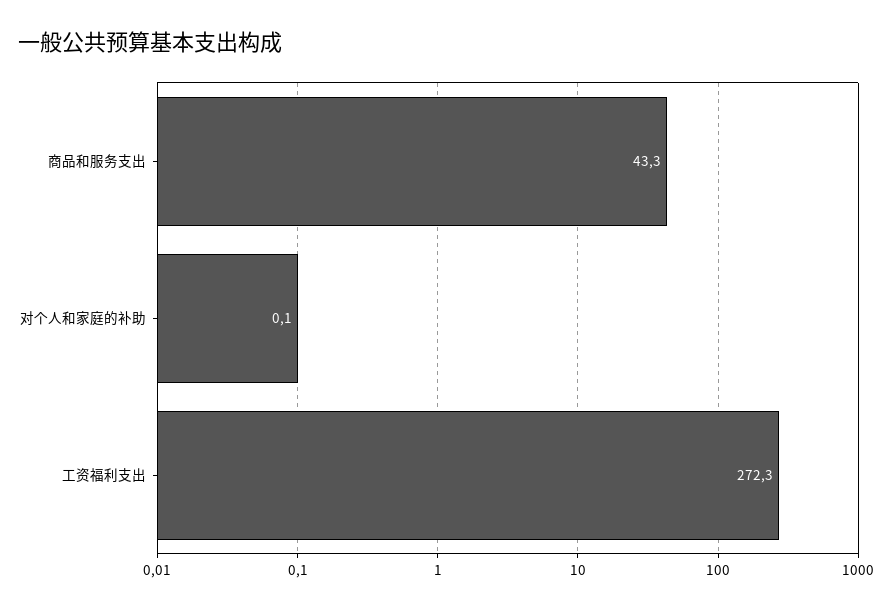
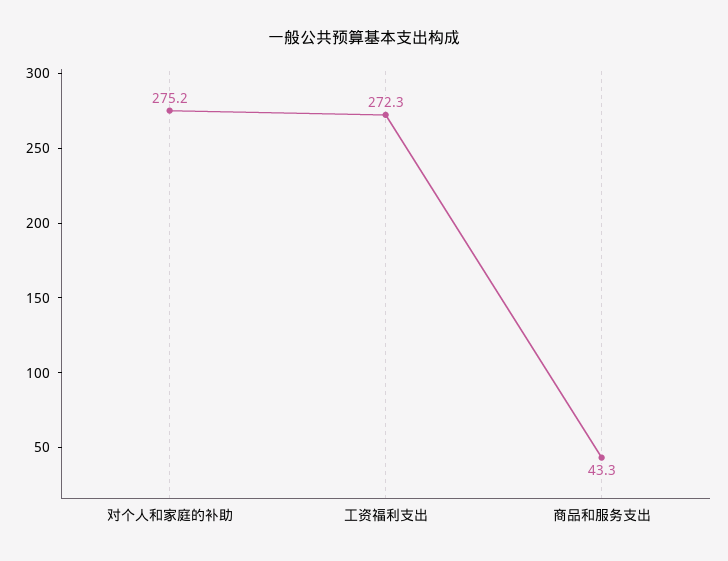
对个人和家庭的补助: 0.1 -> 275.2

